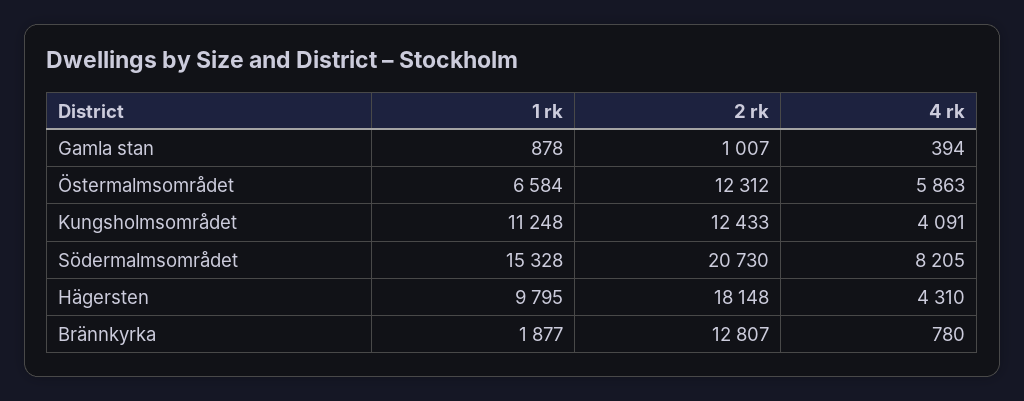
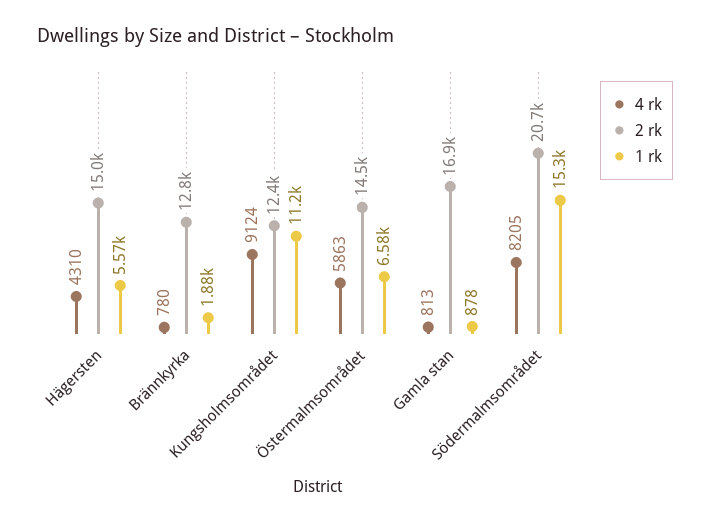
2 rk, Gamla stan: 1007 -> 16900
4 rk, Gamla stan: 394 -> 813
2 rk, Östermalmsområdet: 12312 -> 14500
4 rk, Kungsholmsområdet: 4091 -> 9124
1 rk, Hägersten: 9795 -> 5570
2 rk, Hägersten: 18148 -> 15000

